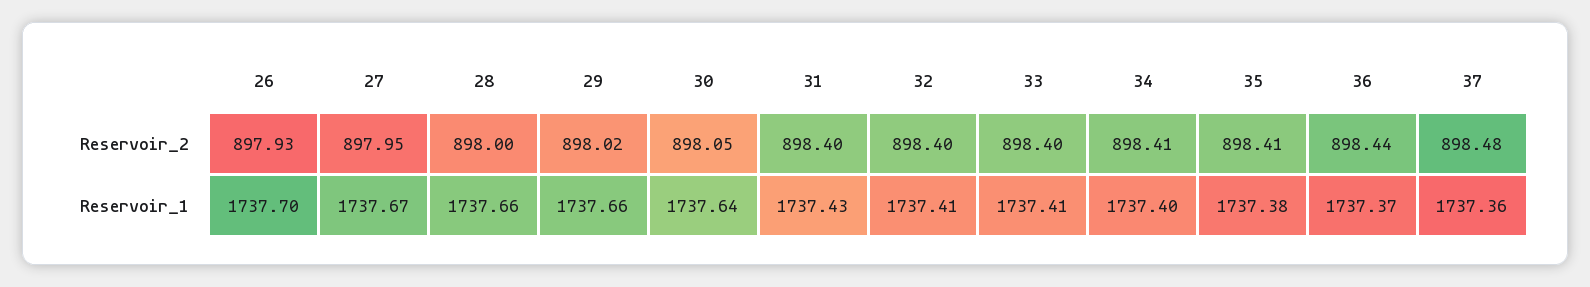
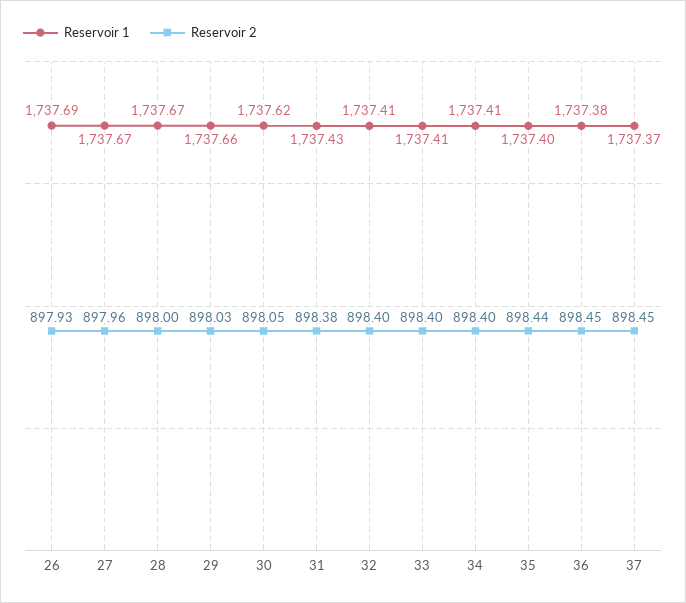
Reservoir_2, 27: 897.95 -> 897.96
Reservoir_2, 29: 898.02 -> 898.03
Reservoir_2, 31: 898.4 -> 898.38
Reservoir_2, 34: 898.41 -> 898.4
Reservoir_2, 35: 898.41 -> 898.44
Reservoir_2, 36: 898.44 -> 898.45
Reservoir_2, 37: 898.48 -> 898.45
Reservoir_1, 26: 1737.7 -> 1737.69
Reservoir_1, 28: 1737.66 -> 1737.67
Reservoir_1, 30: 1737.64 -> 1737.62
Reservoir_1, 34: 1737.4 -> 1737.41
Reservoir_1, 35: 1737.38 -> 1737.4
Reservoir_1, 36: 1737.37 -> 1737.38
Reservoir_1, 37: 1737.36 -> 1737.37

